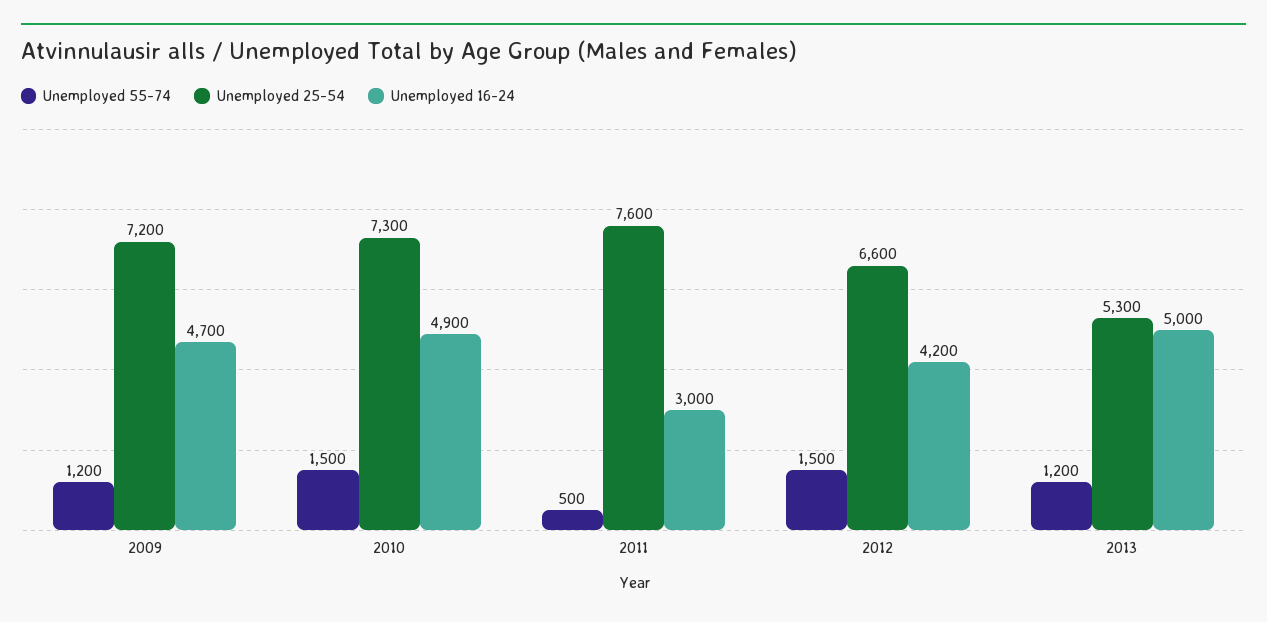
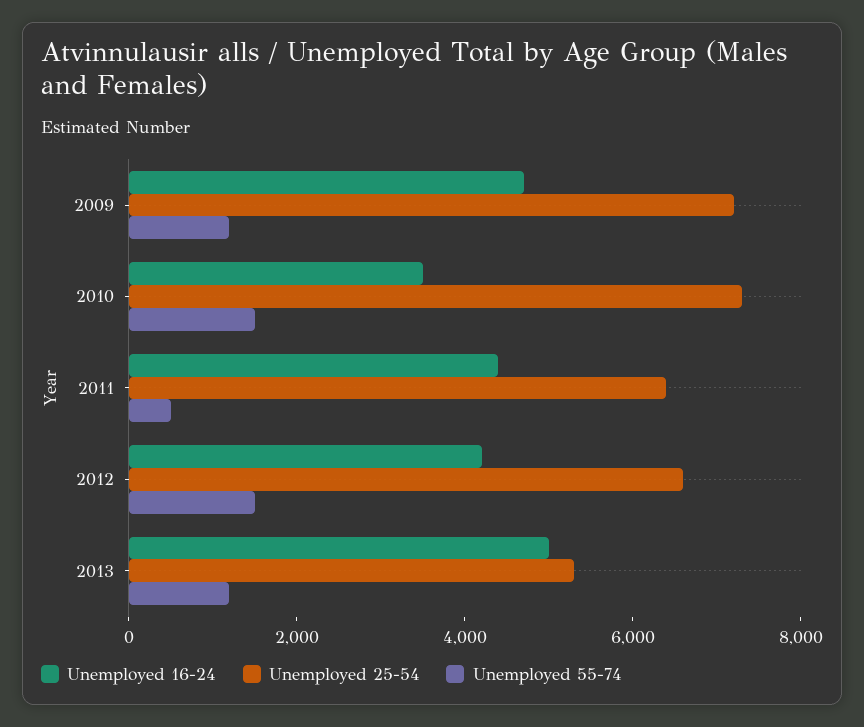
Unemployed 16-24, 2010: 4900 -> 3500
Unemployed 25-54, 2011: 7600 -> 6500
Unemployed 16-24, 2011: 3000 -> 4500

